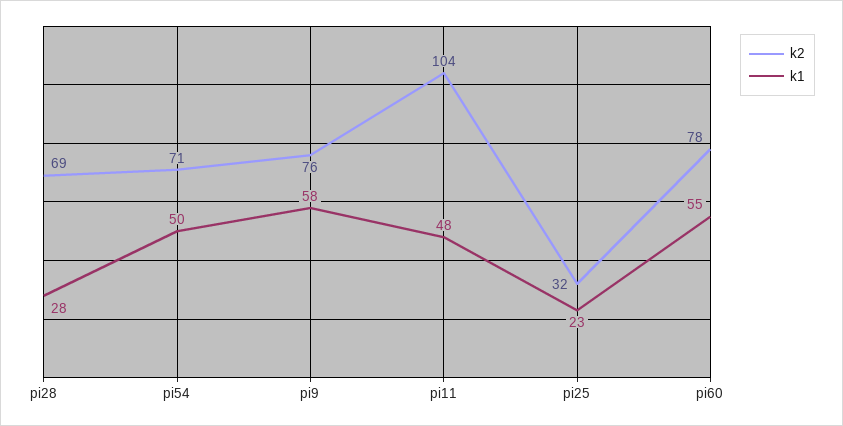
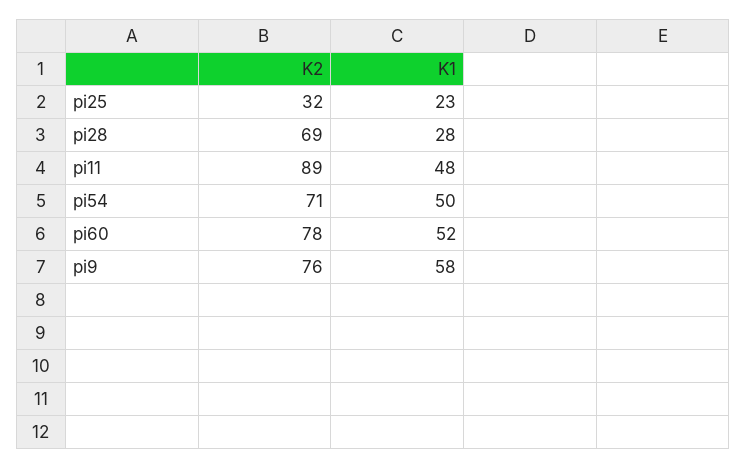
k2, pi11: 104 -> 89
k1, pi60: 55 -> 52

